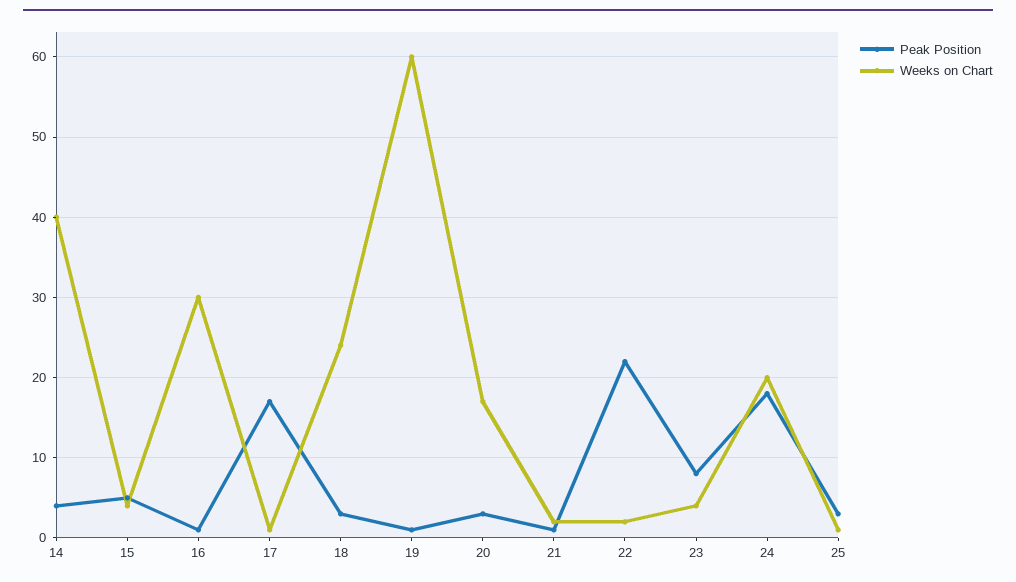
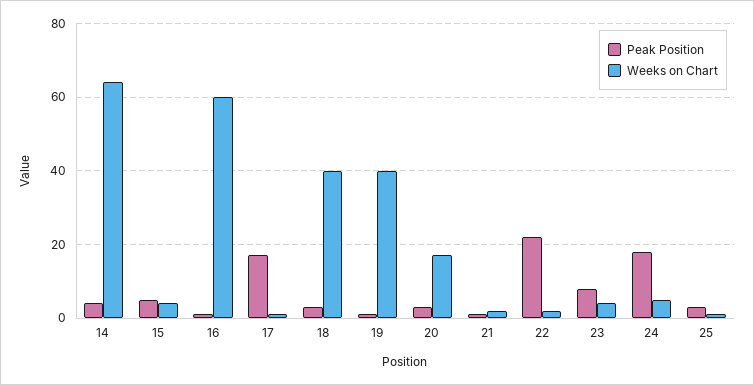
Weeks on Chart, 14: 40 -> 65
Weeks on Chart, 16: 30 -> 60
Weeks on Chart, 18: 24 -> 40
Weeks on Chart, 19: 60 -> 40
Weeks on Chart, 24: 20 -> 5

